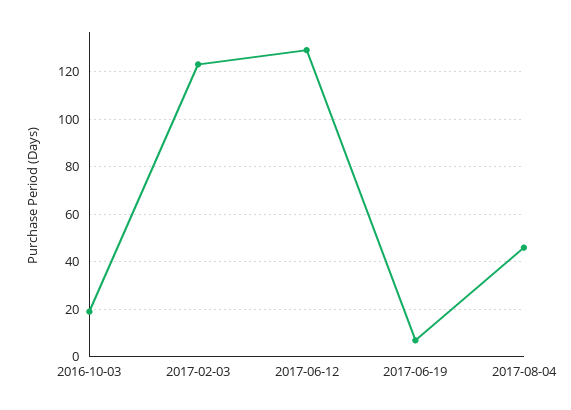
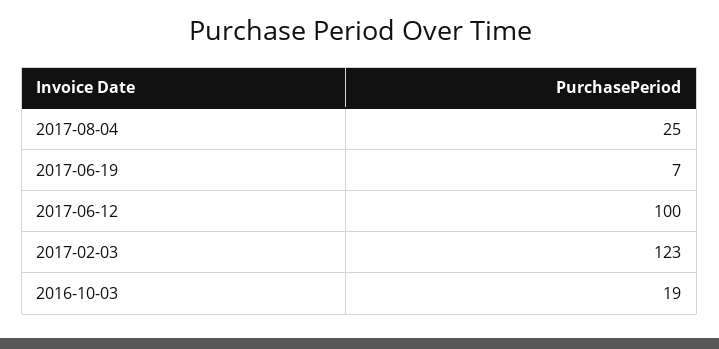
2017-06-12: 130 -> 100
2017-08-04: 45 -> 25

